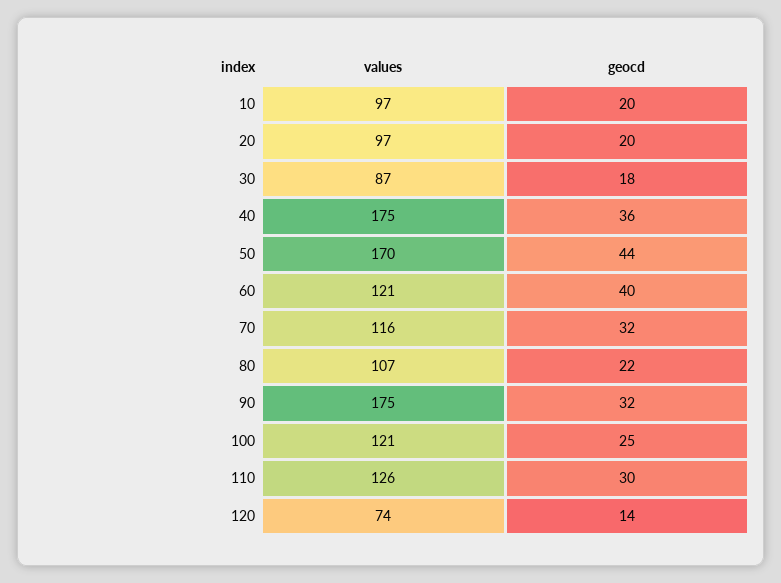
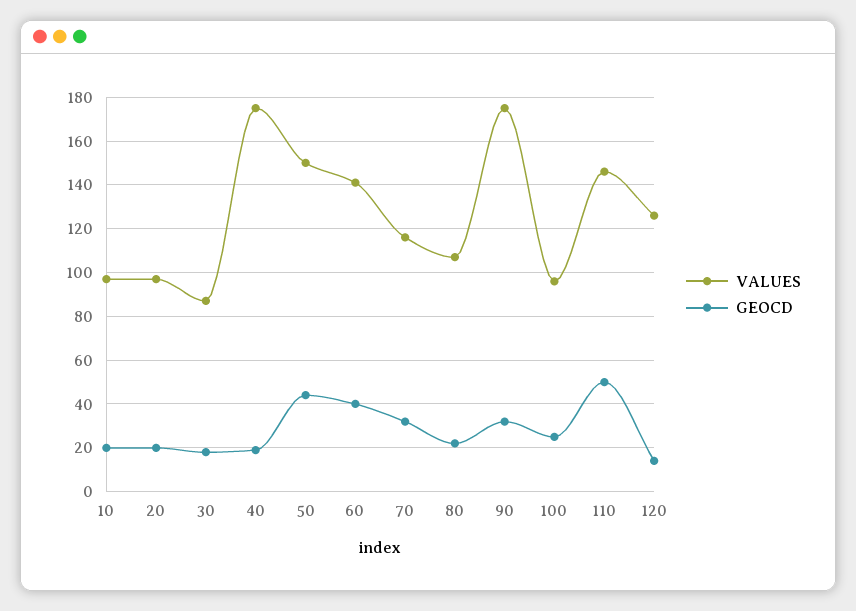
geocd, 40: 36 -> 20
values, 50: 170 -> 150
values, 60: 121 -> 140
values, 100: 121 -> 95
values, 110: 126 -> 145
geocd, 110: 30 -> 50
values, 120: 74 -> 125

